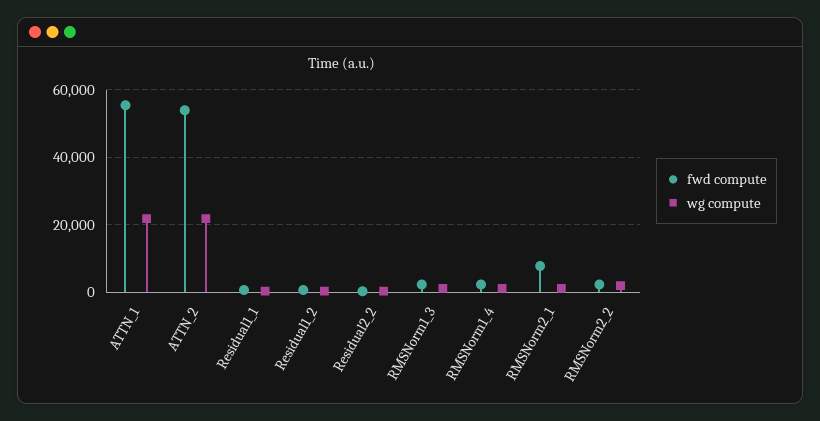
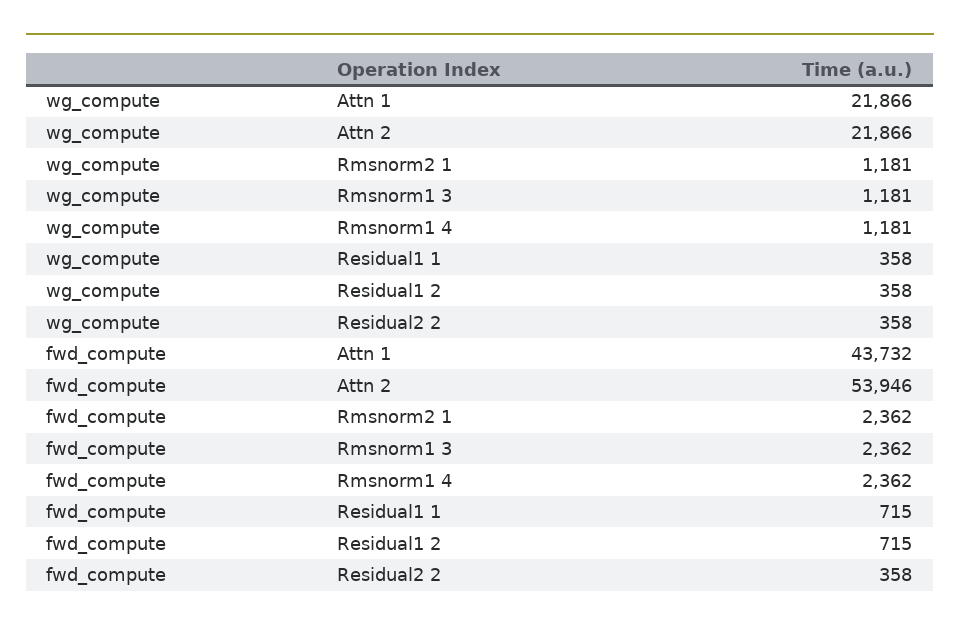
fwd compute, ATTN_1: 56000 -> 43732
fwd compute, RMSNorm2_1: 8000 -> 2362
fwd compute, RMSNorm2_2: 2000 -> none
wg compute, RMSNorm2_2: 2000 -> none

